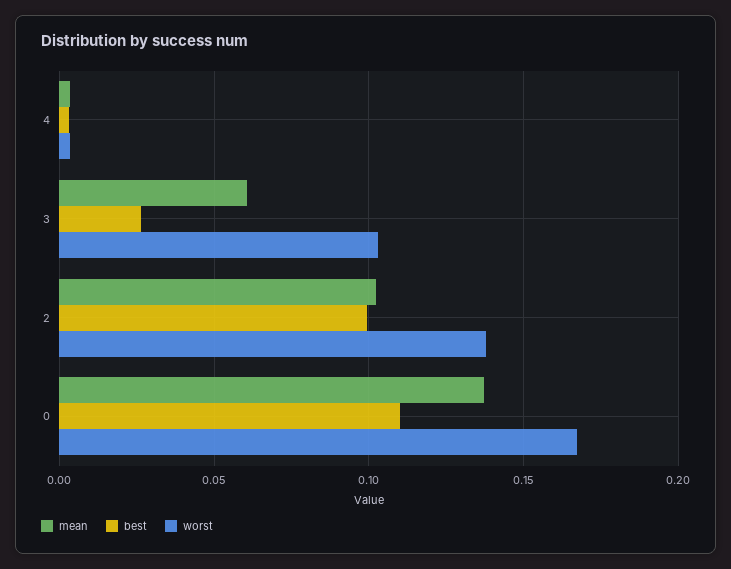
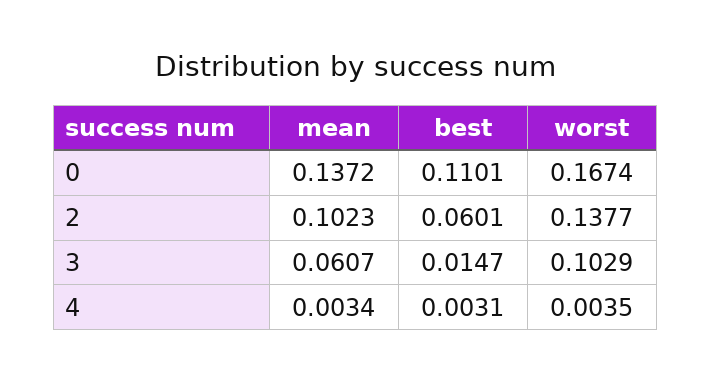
best, 3: 0.025 -> 0.0147
best, 2: 0.1 -> 0.0601

